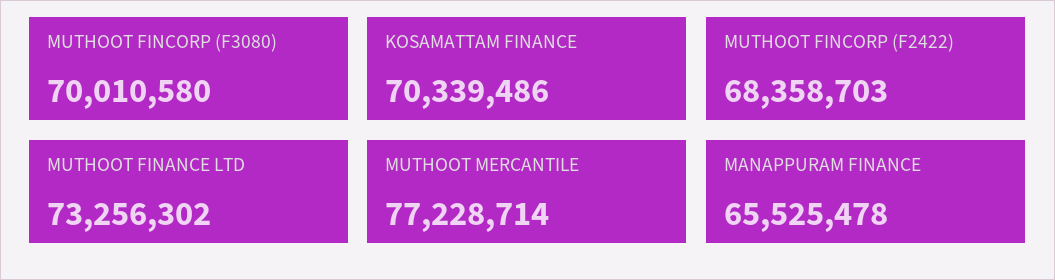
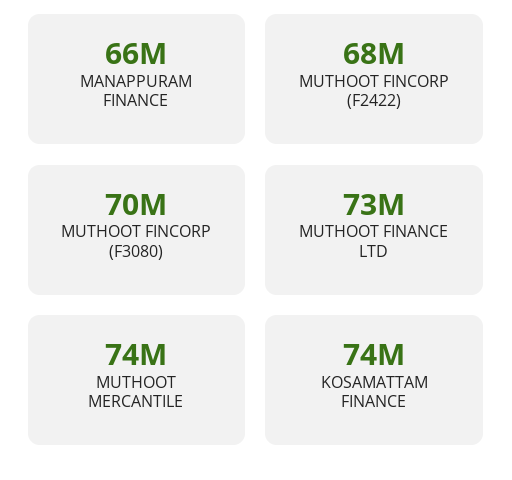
KOSAMATTAM FINANCE: 70339486 -> 74000000
MUTHOOT MERCANTILE: 77228714 -> 74000000

